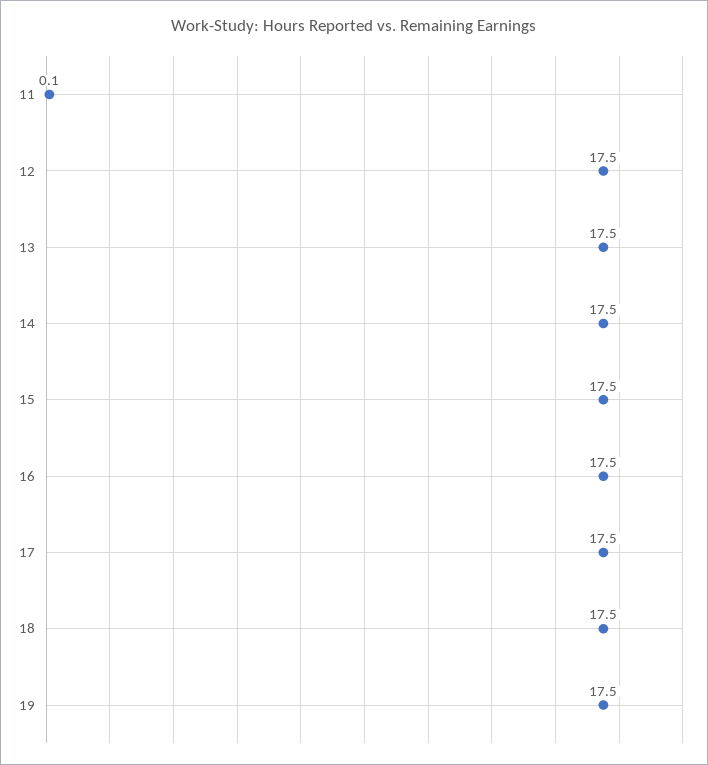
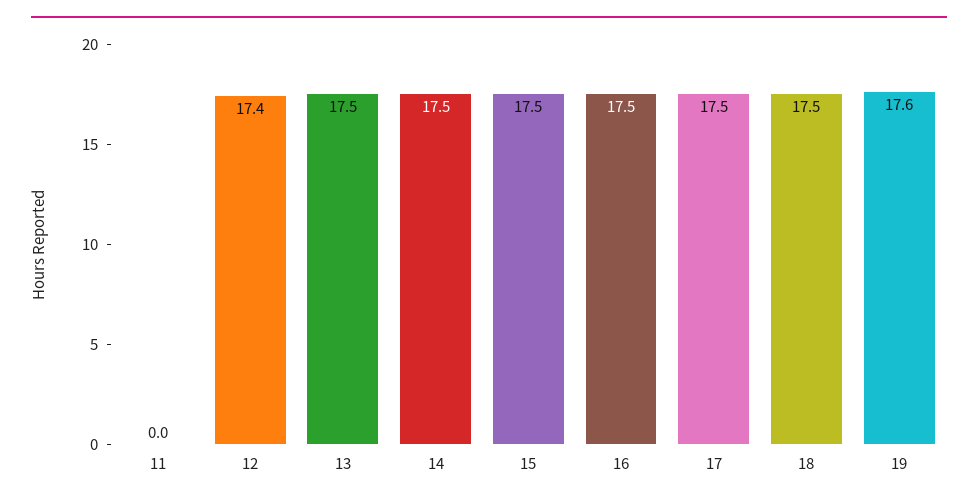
11: 0.1 -> 0
12: 17.5 -> 17.4
19: 17.5 -> 17.6

